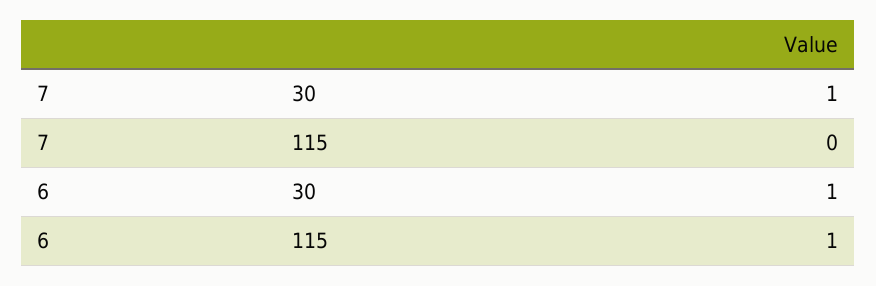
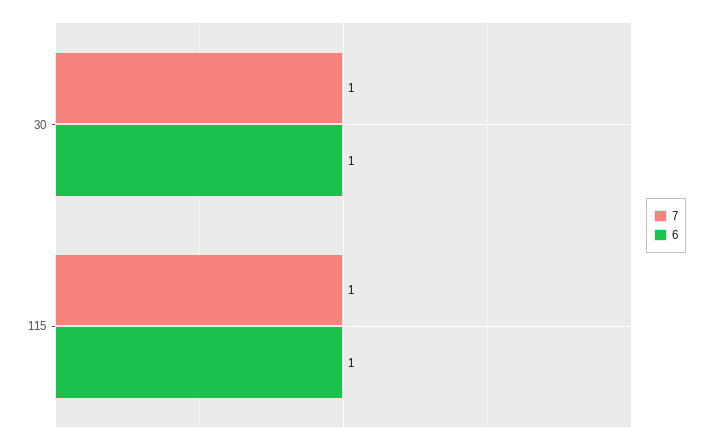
7, 115: 0 -> 1

